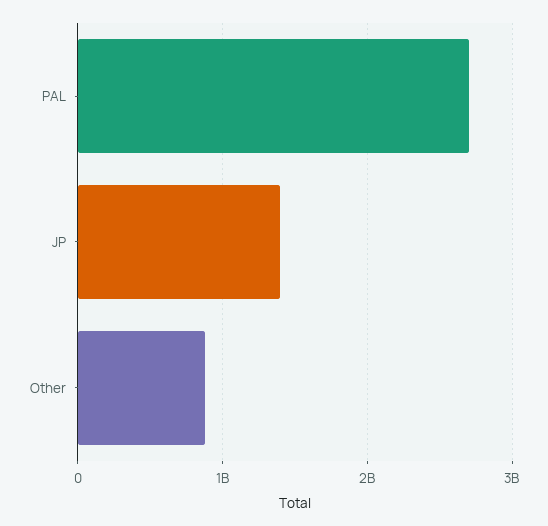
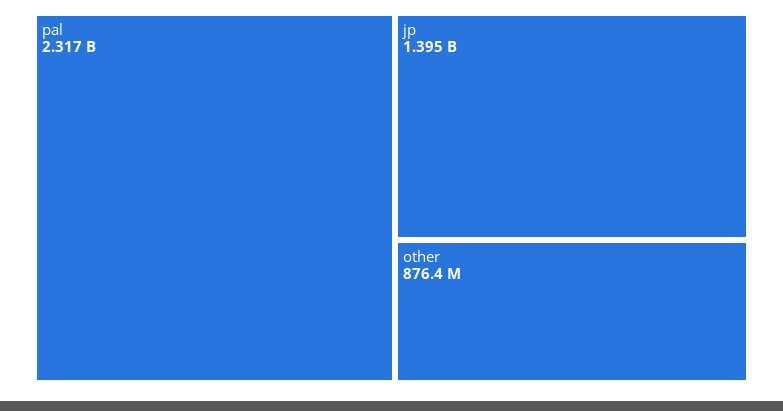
PAL: 2700000000 -> 2317000000

